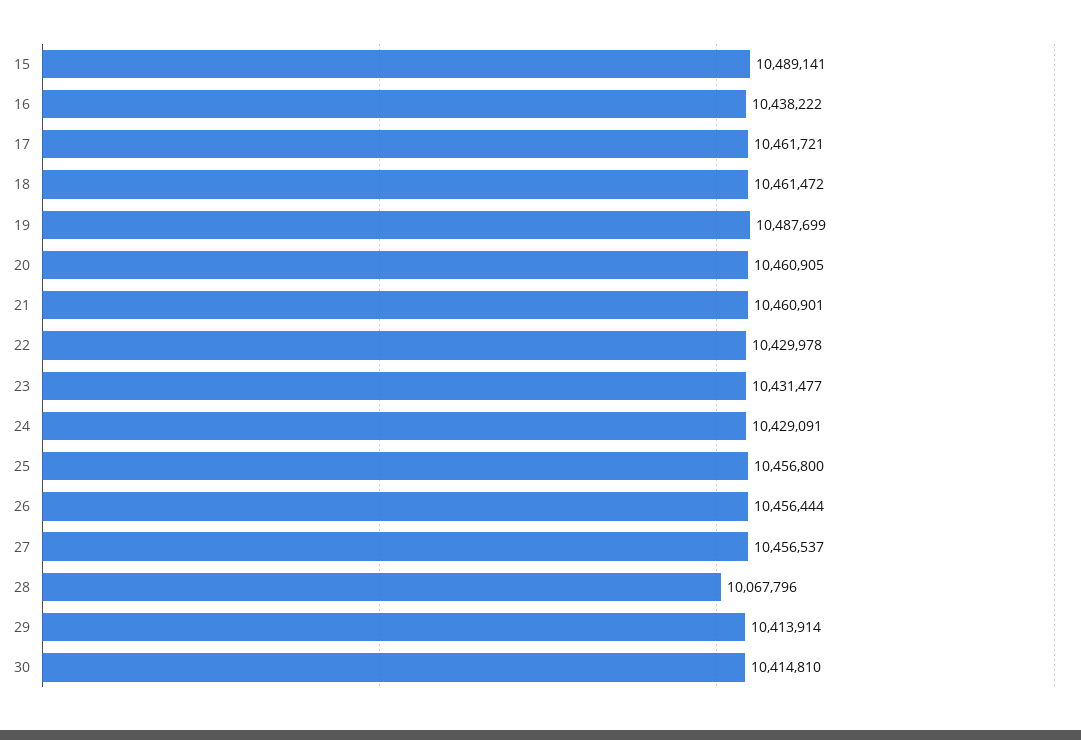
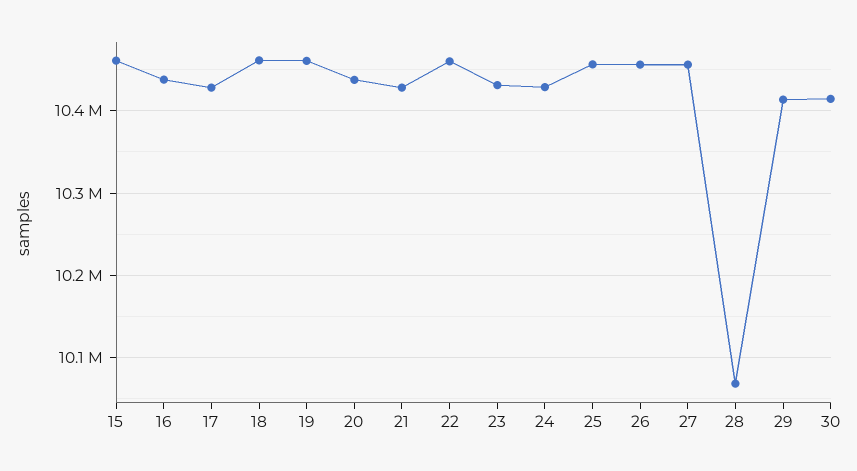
15: 10489141 -> 10460000
17: 10461721 -> 10430000
19: 10487699 -> 10460000
20: 10460905 -> 10440000
21: 10460901 -> 10430000
22: 10429978 -> 10460000

